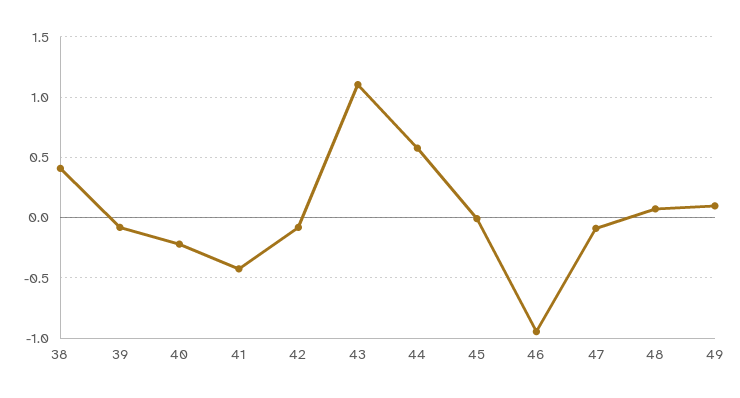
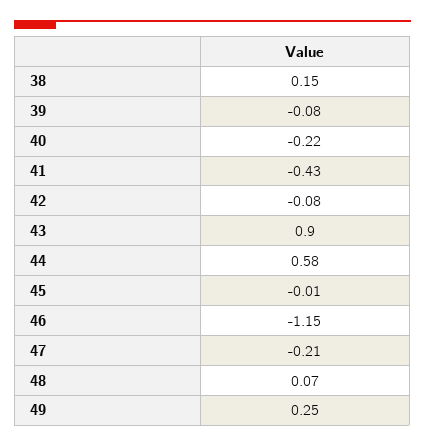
38: 0.4 -> 0.15
43: 1.1 -> 0.9
46: -0.95 -> -1.15
47: -0.1 -> -0.21
49: 0.1 -> 0.25

